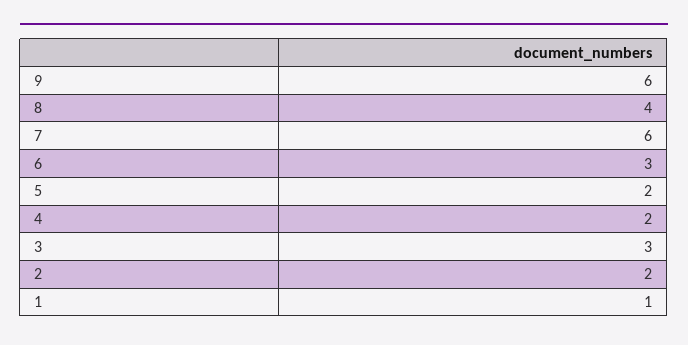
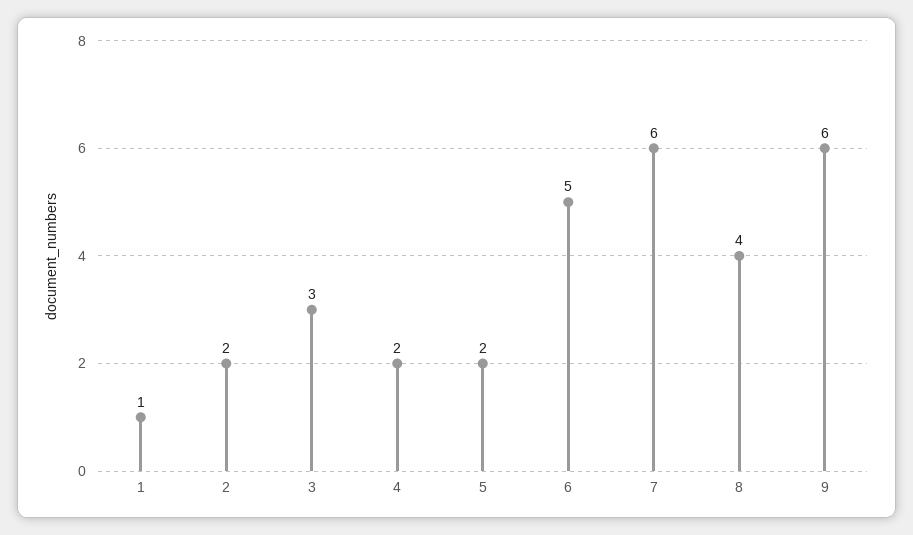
6: 3 -> 5

